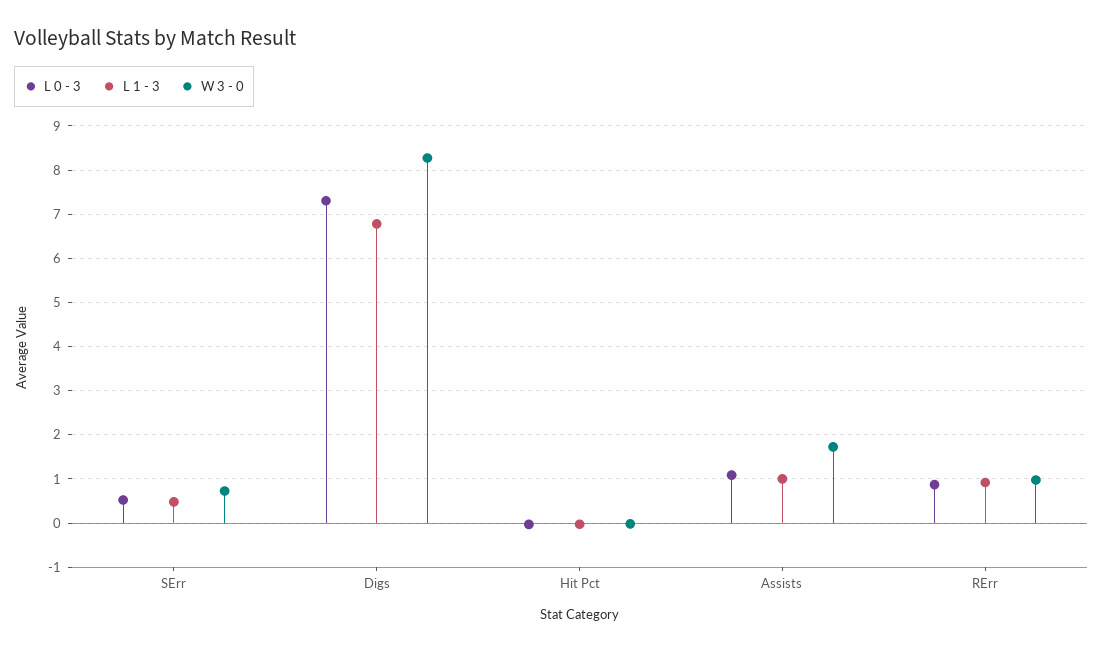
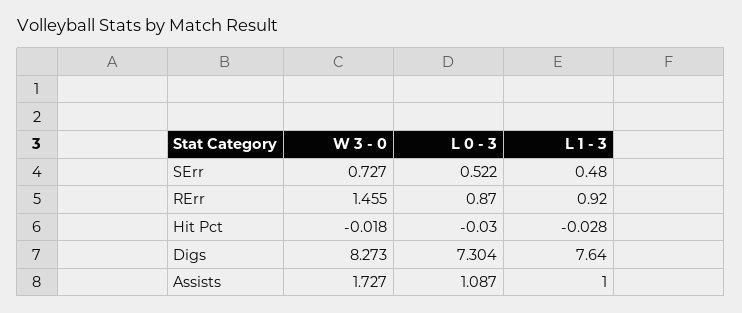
L 1 - 3, Digs: 6.8 -> 7.64
W 3 - 0, RErr: 1 -> 1.455

